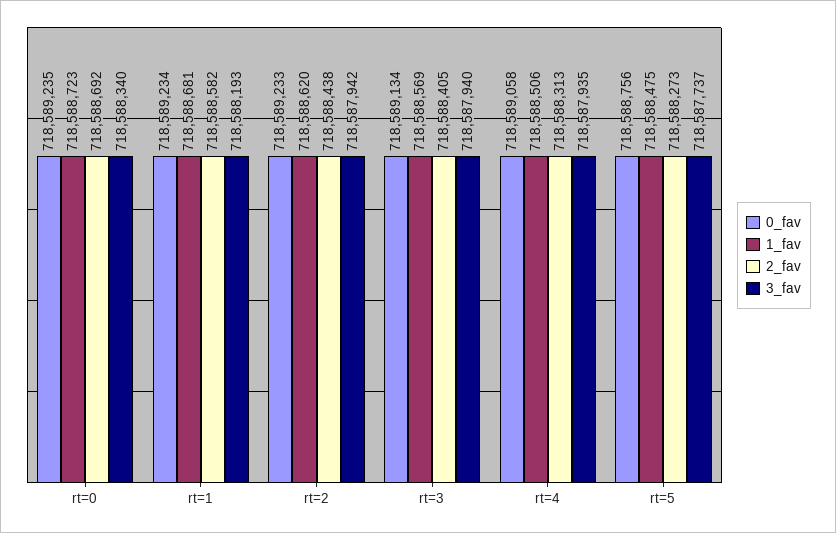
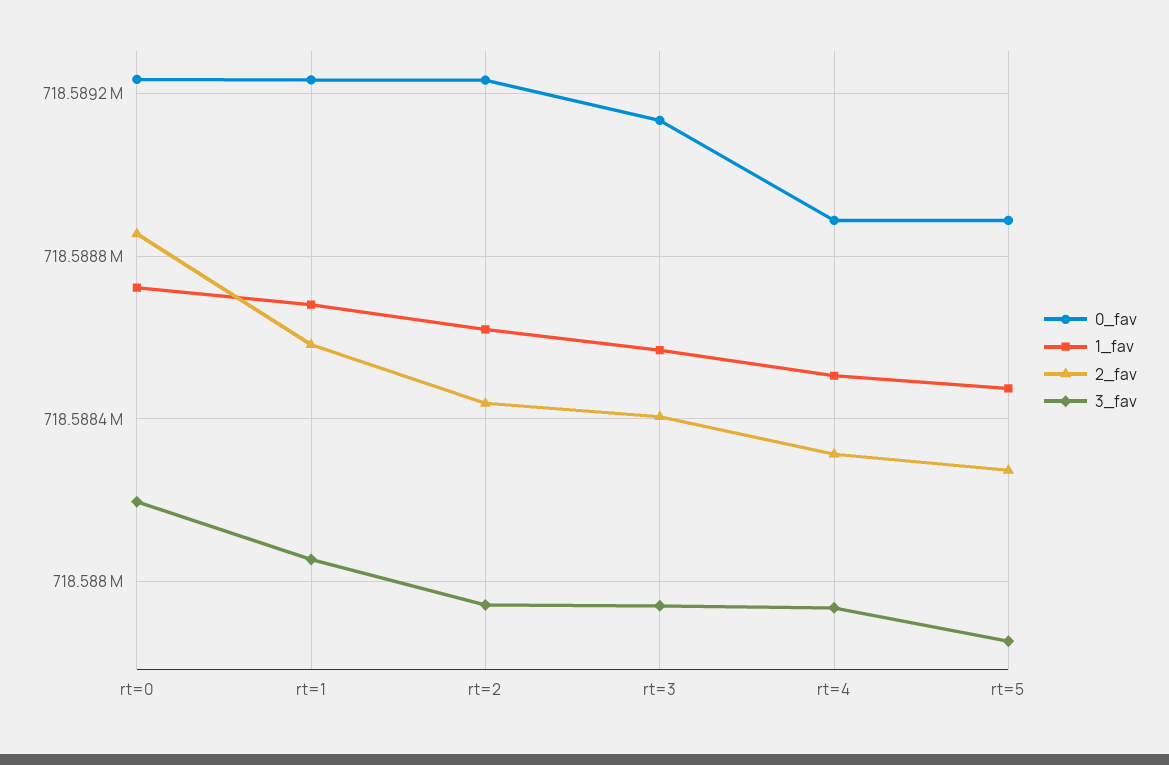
2_fav, rt=0: 718588692 -> 718588850
3_fav, rt=0: 718588340 -> 718588200
3_fav, rt=1: 718588193 -> 718588050
0_fav, rt=4: 718589058 -> 718588900
0_fav, rt=5: 718588756 -> 718588900
3_fav, rt=5: 718587737 -> 718587850

